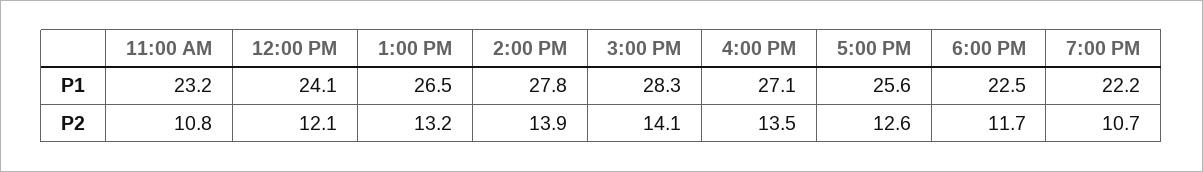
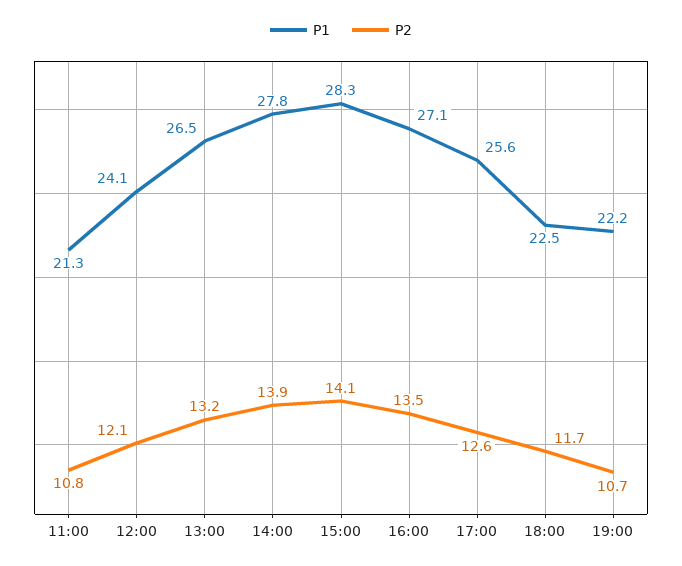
P1, 11:00 AM: 23.2 -> 21.3

